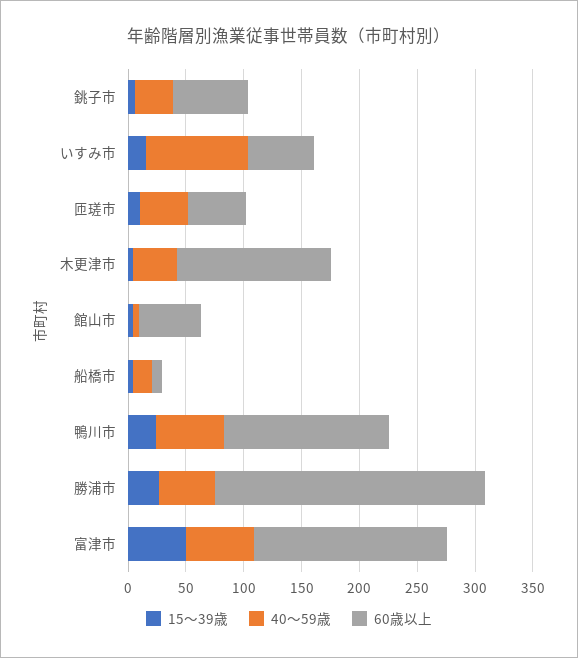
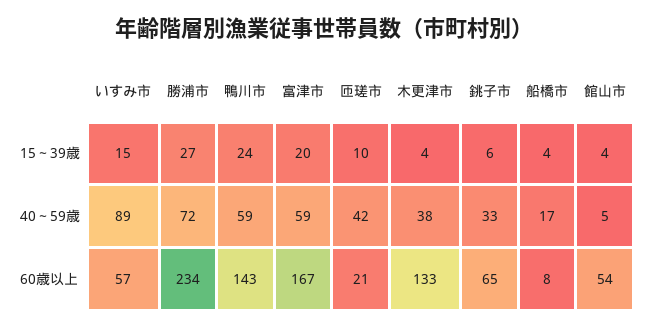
60歳以上, 匝瑳市: 50 -> 21
40～59歳, 勝浦市: 50 -> 72
15～39歳, 富津市: 50 -> 20

